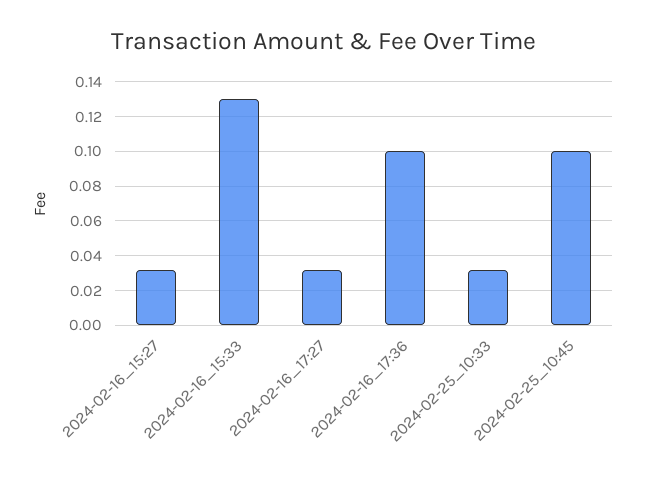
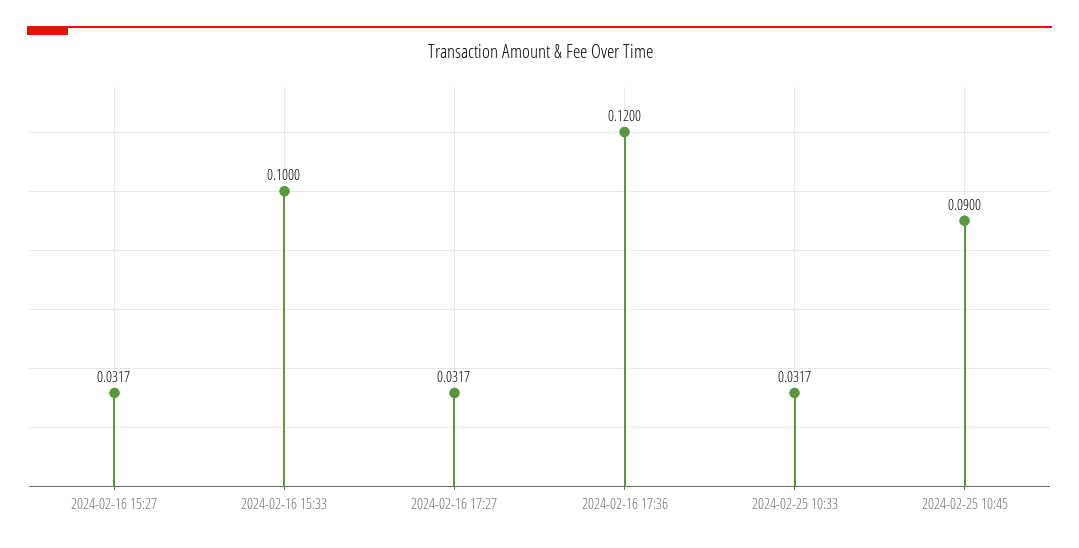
2024-02-16_15:33: 0.13 -> 0.1
2024-02-16_17:36: 0.1 -> 0.12
2024-02-25_10:45: 0.1 -> 0.09

